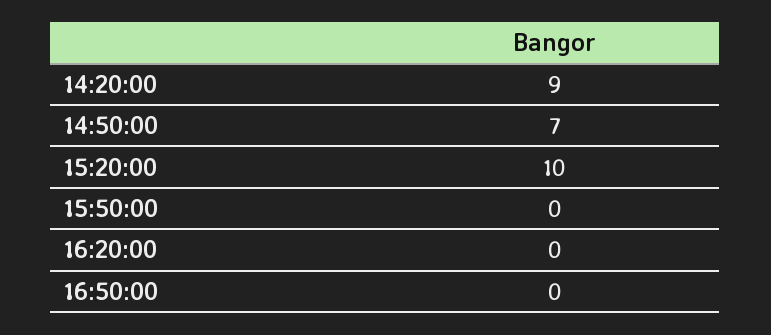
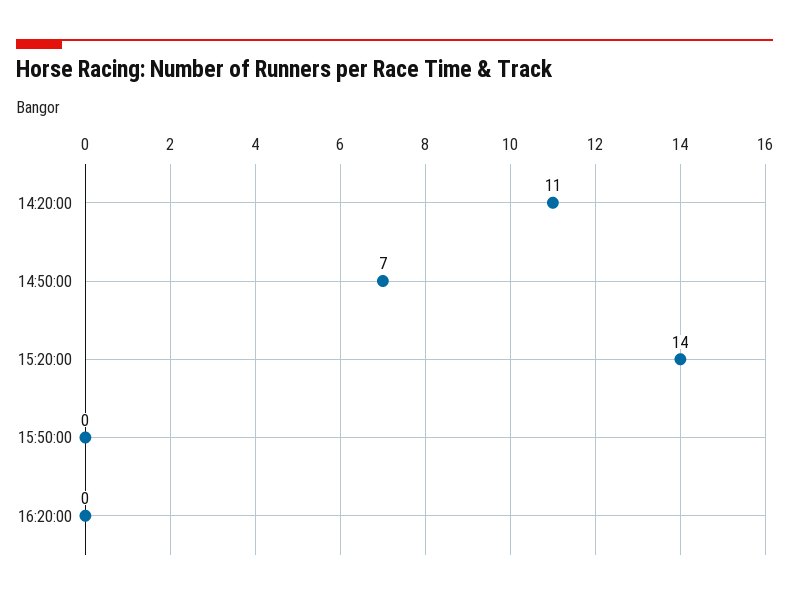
14:20:00: 9 -> 11
15:20:00: 10 -> 14
16:50:00: 0 -> none

